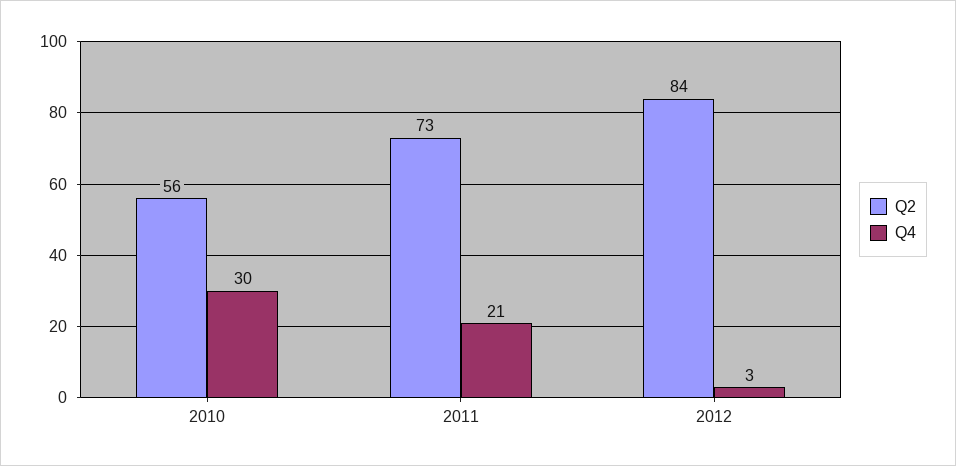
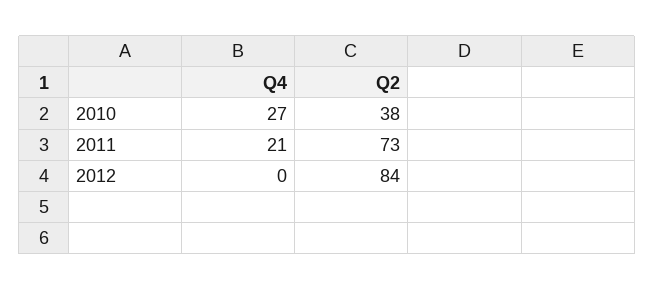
Q2, 2010: 56 -> 38
Q4, 2010: 30 -> 27
Q4, 2012: 3 -> 0

